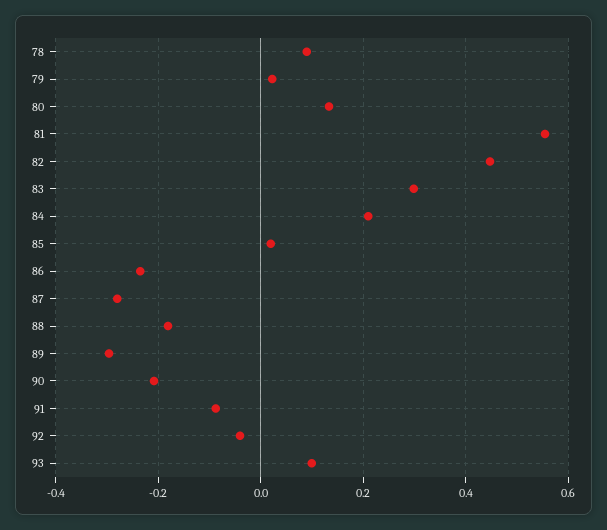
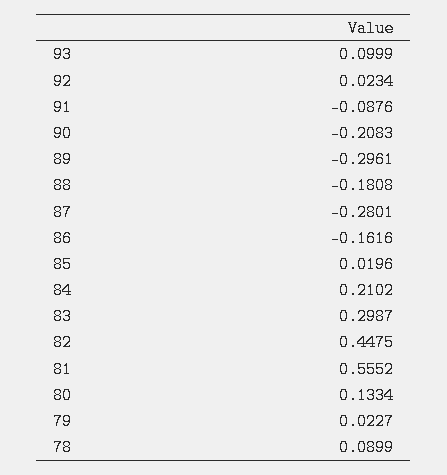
86: -0.24 -> -0.1616
92: -0.04 -> 0.0234

